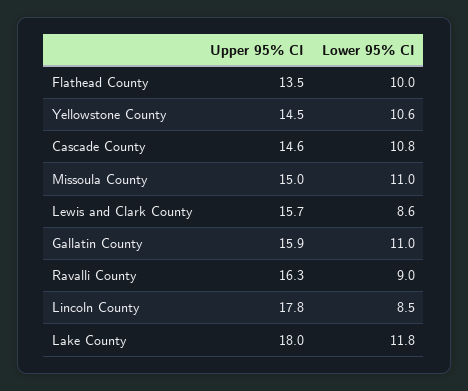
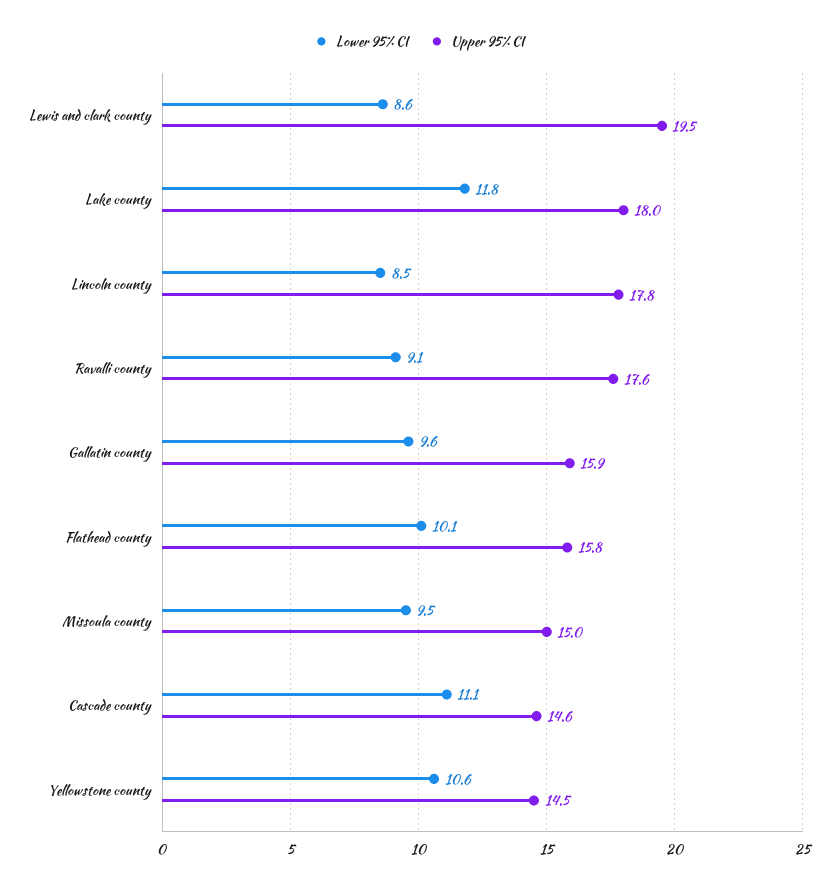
Upper 95% CI, Flathead County: 13.5 -> 15.8
Lower 95% CI, Flathead County: 10 -> 10.1
Lower 95% CI, Cascade County: 10.8 -> 11.1
Lower 95% CI, Missoula County: 11 -> 9.5
Upper 95% CI, Lewis and Clark County: 15.7 -> 19.5
Lower 95% CI, Gallatin County: 11 -> 9.6
Upper 95% CI, Ravalli County: 16.3 -> 17.6
Lower 95% CI, Ravalli County: 9 -> 9.1

